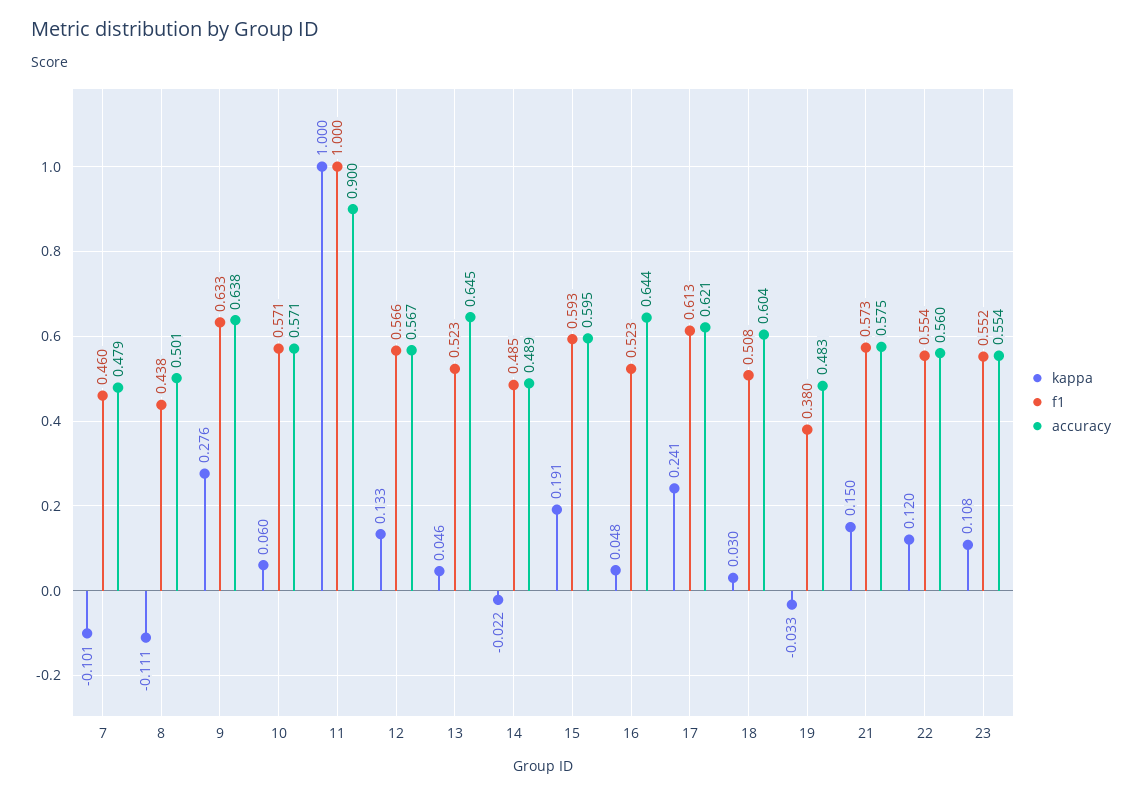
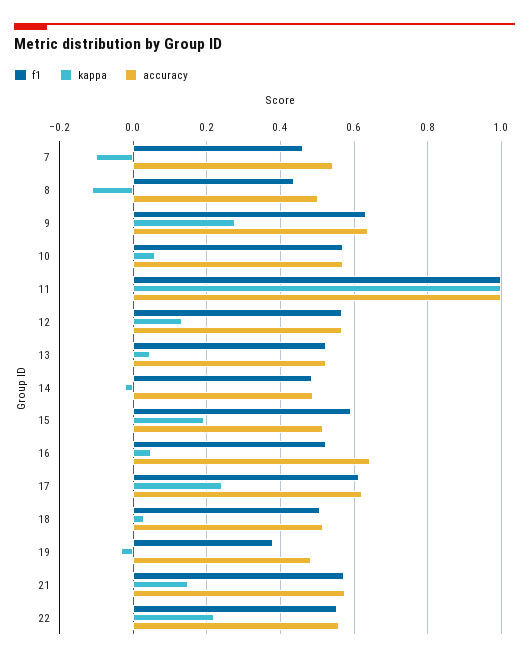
accuracy, 7: 0.479 -> 0.54
accuracy, 11: 0.9 -> 1
accuracy, 13: 0.645 -> 0.52
accuracy, 15: 0.595 -> 0.52
accuracy, 18: 0.604 -> 0.52
kappa, 22: 0.12 -> 0.22
kappa, 23: 0.108 -> none
f1, 23: 0.552 -> none
accuracy, 23: 0.554 -> none

